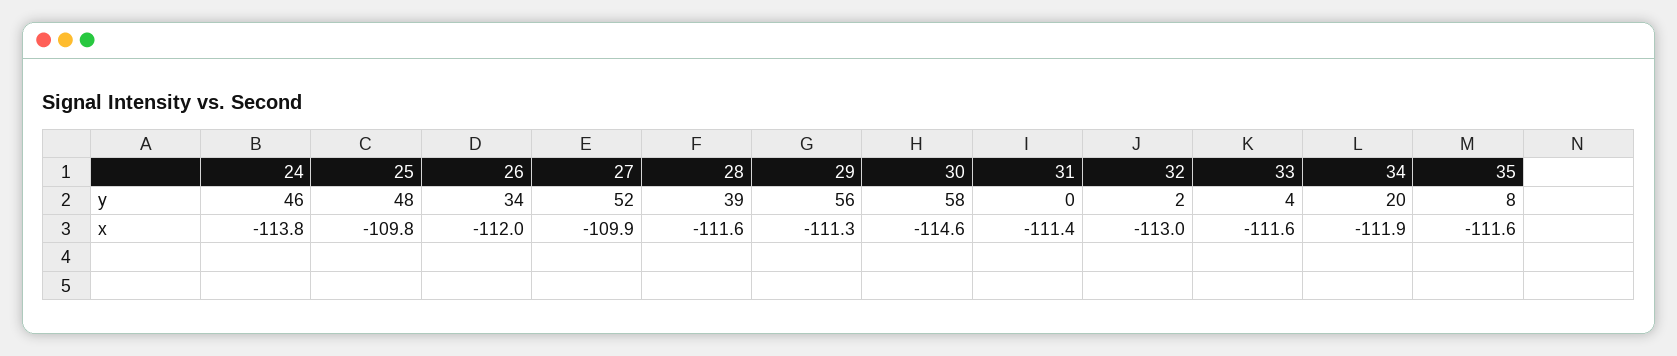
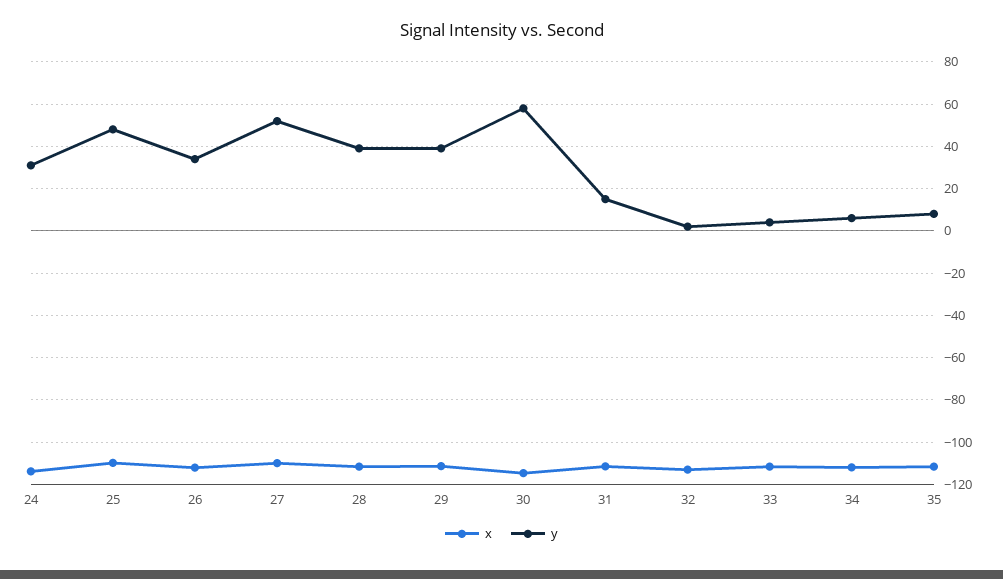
y, 24: 46 -> 30
y, 29: 56 -> 40
y, 31: 0 -> 15
y, 34: 20 -> 5

